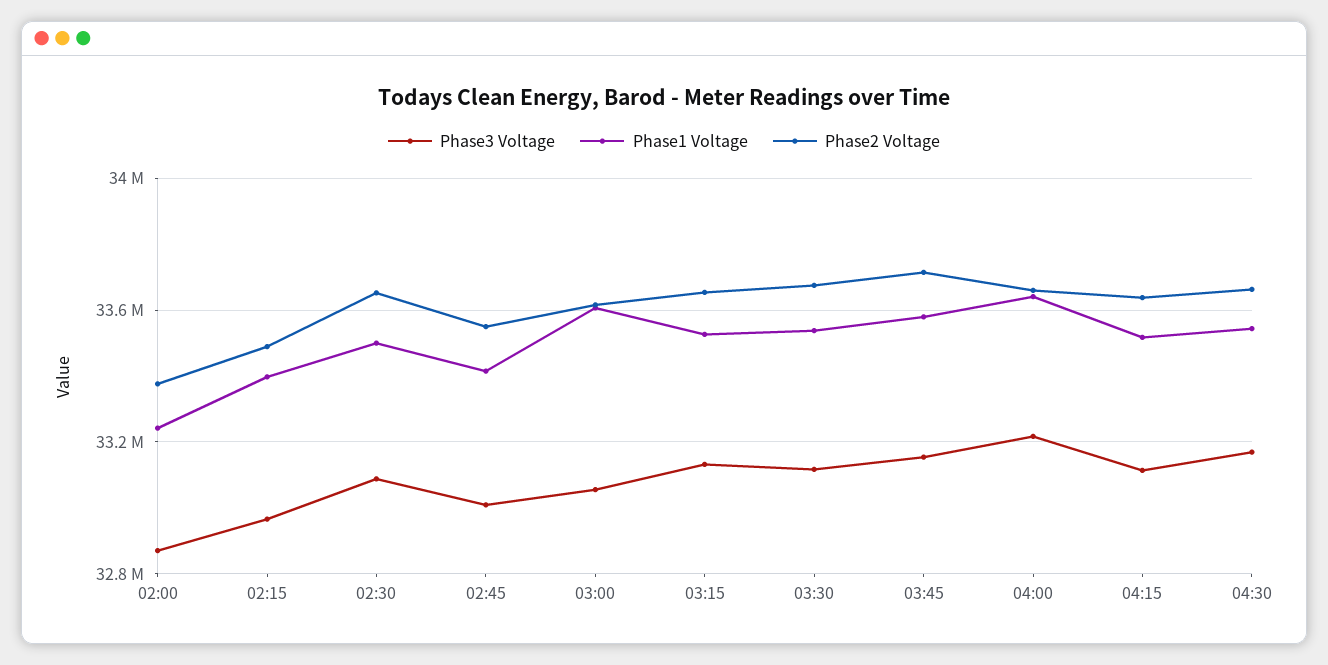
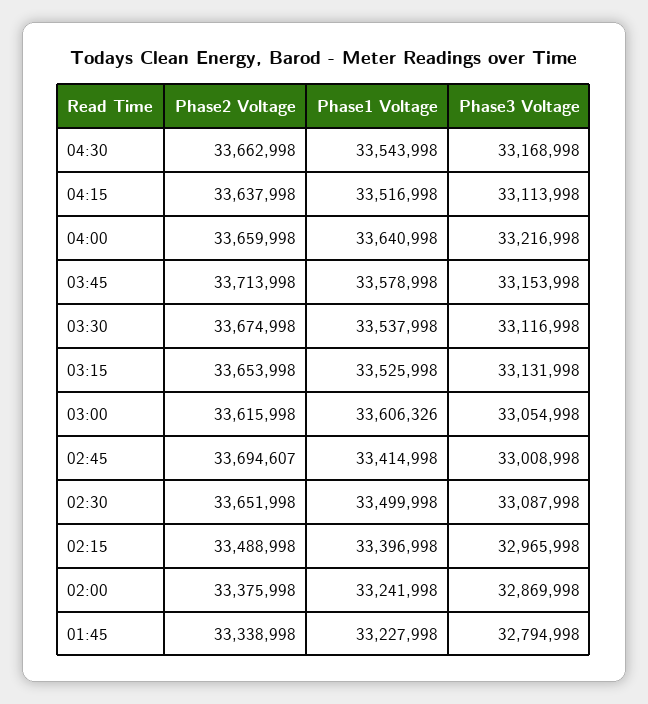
Phase2 Voltage, 02:45: 33550000 -> 33694607
Phase2 Voltage, 01:45: none -> 33338998
Phase1 Voltage, 01:45: none -> 33227998
Phase3 Voltage, 01:45: none -> 32794998

